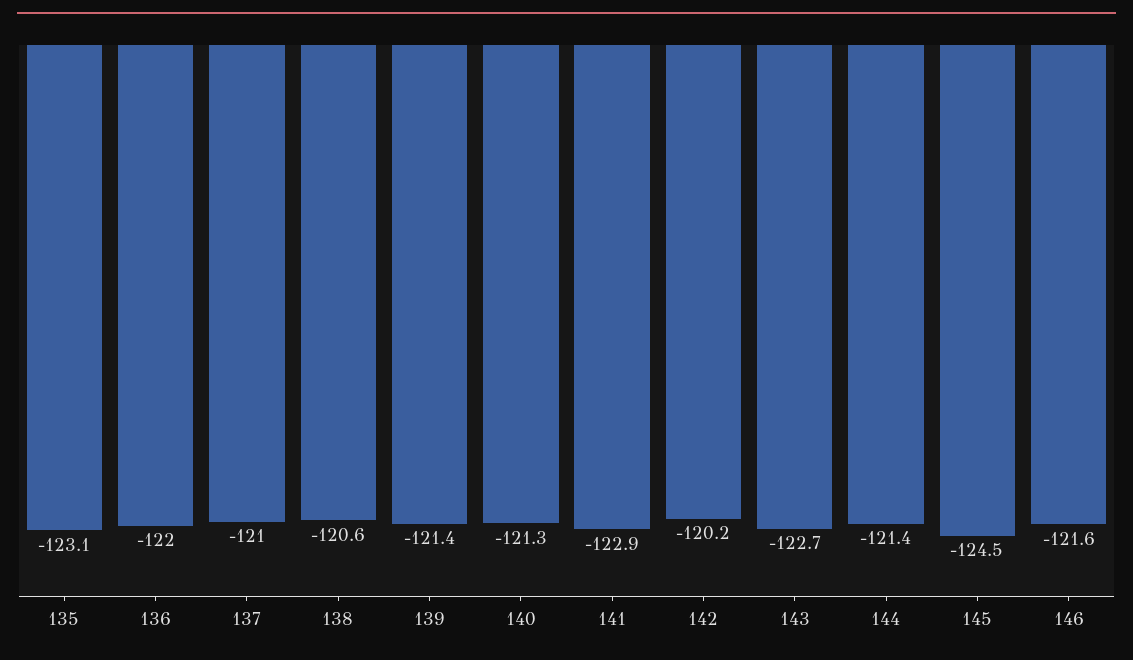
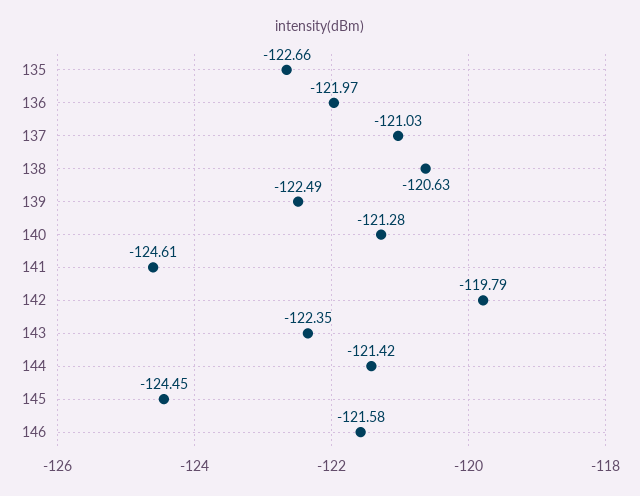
135: -123.1 -> -122.66
139: -121.4 -> -122.49
141: -122.9 -> -124.61
142: -120.2 -> -119.79
143: -122.7 -> -122.35

